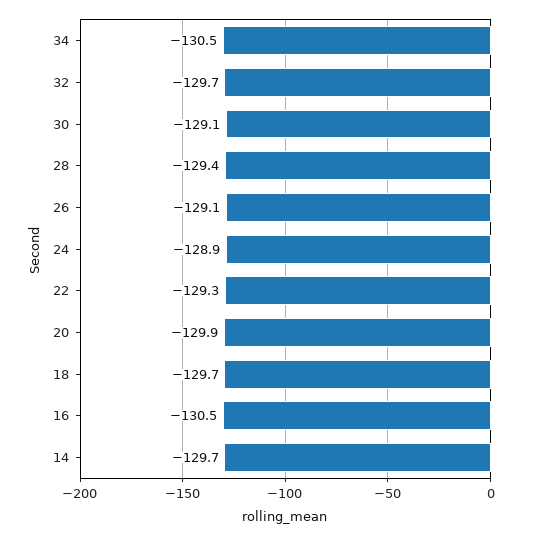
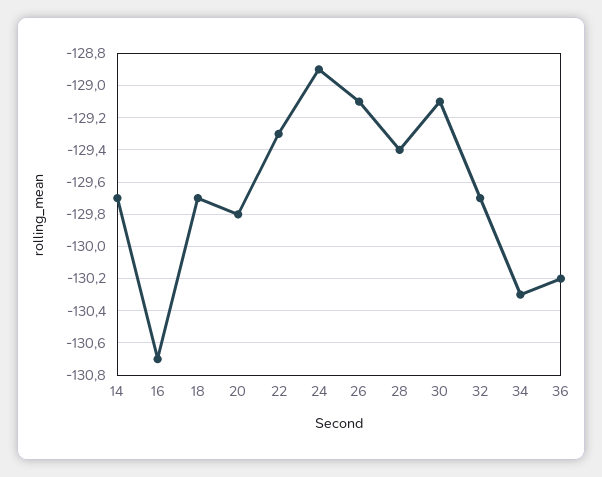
34: -130.5 -> -130.3
20: -129.9 -> -129.8
16: -130.5 -> -130.7
36: none -> -130.2

